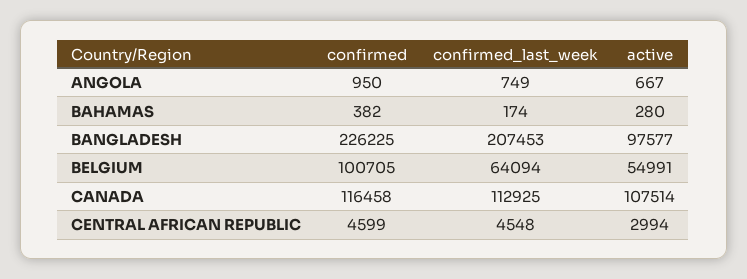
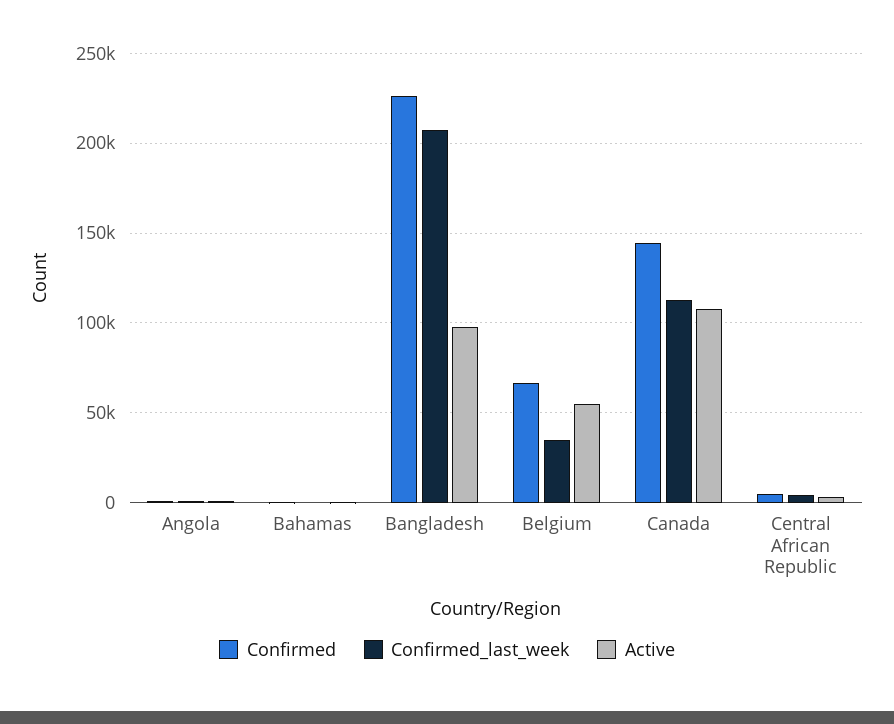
confirmed, BELGIUM: 100705 -> 65000
confirmed_last_week, BELGIUM: 64094 -> 35000
confirmed, CANADA: 116458 -> 145000

